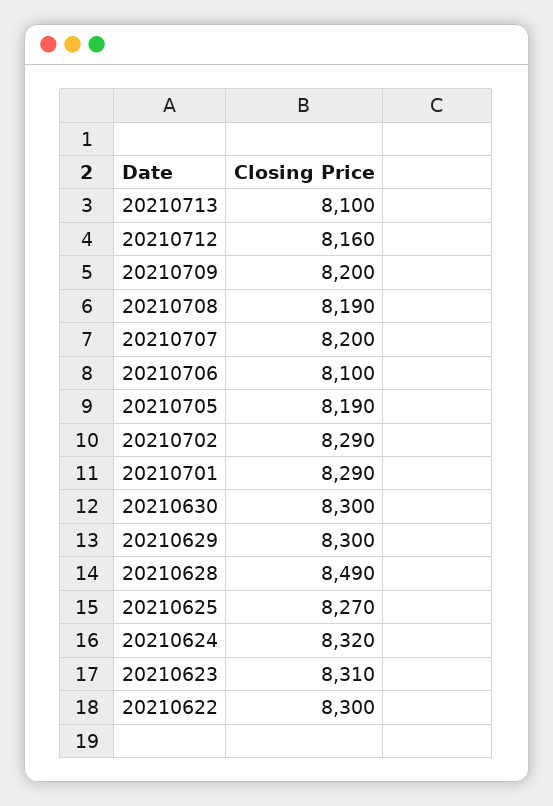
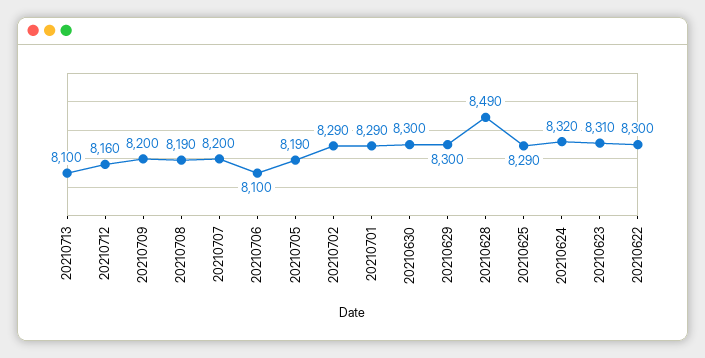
20210625: 8270 -> 8290

